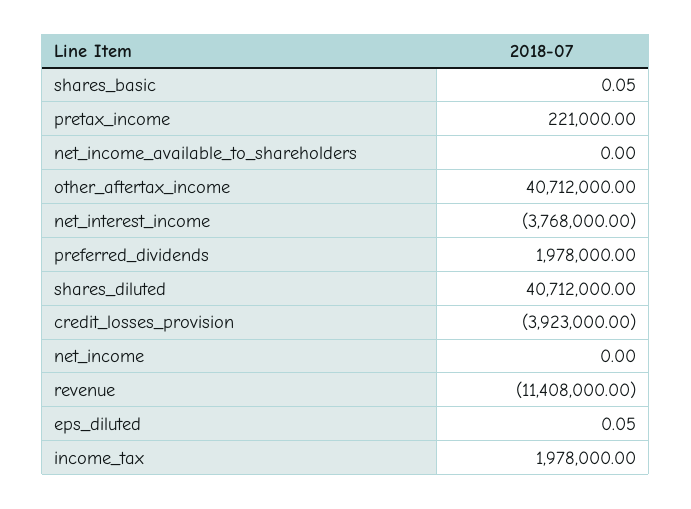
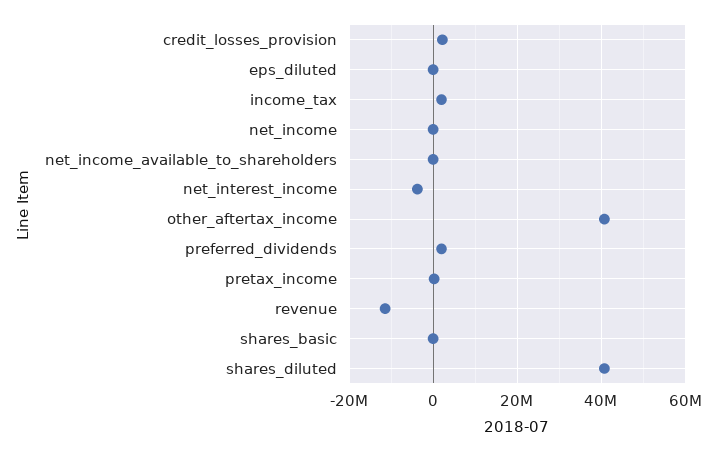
credit_losses_provision: -3923000 -> 2000000

